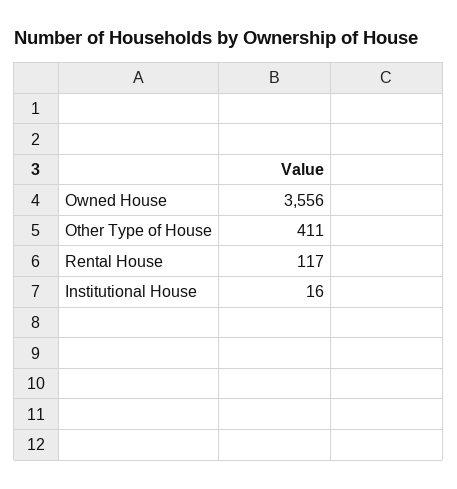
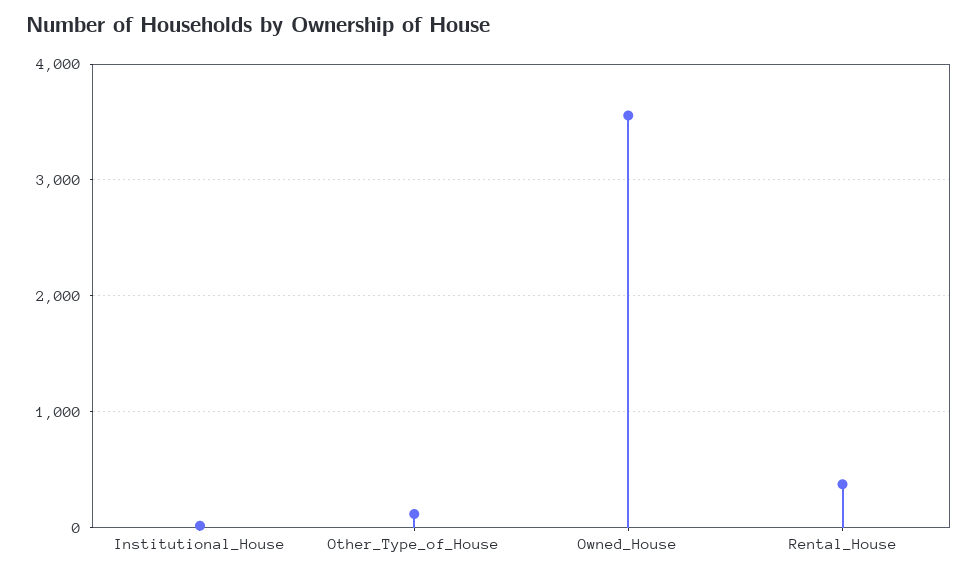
Other Type of House: 411 -> 100
Rental House: 117 -> 400

